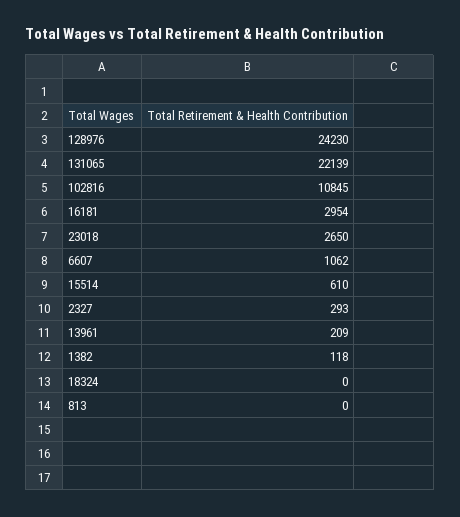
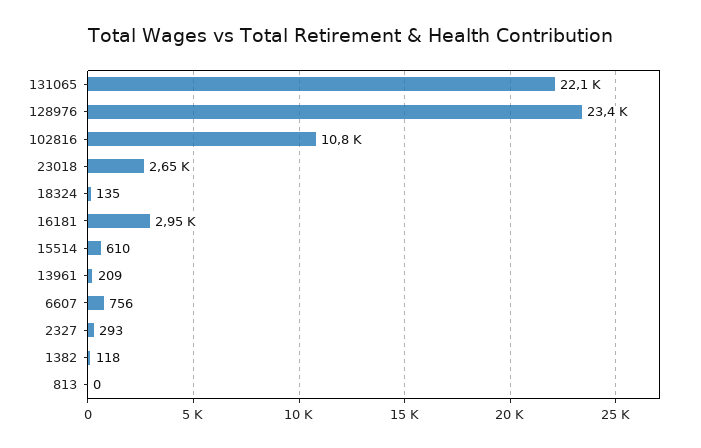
128976: 24230 -> 23400
6607: 1062 -> 756
18324: 0 -> 135

